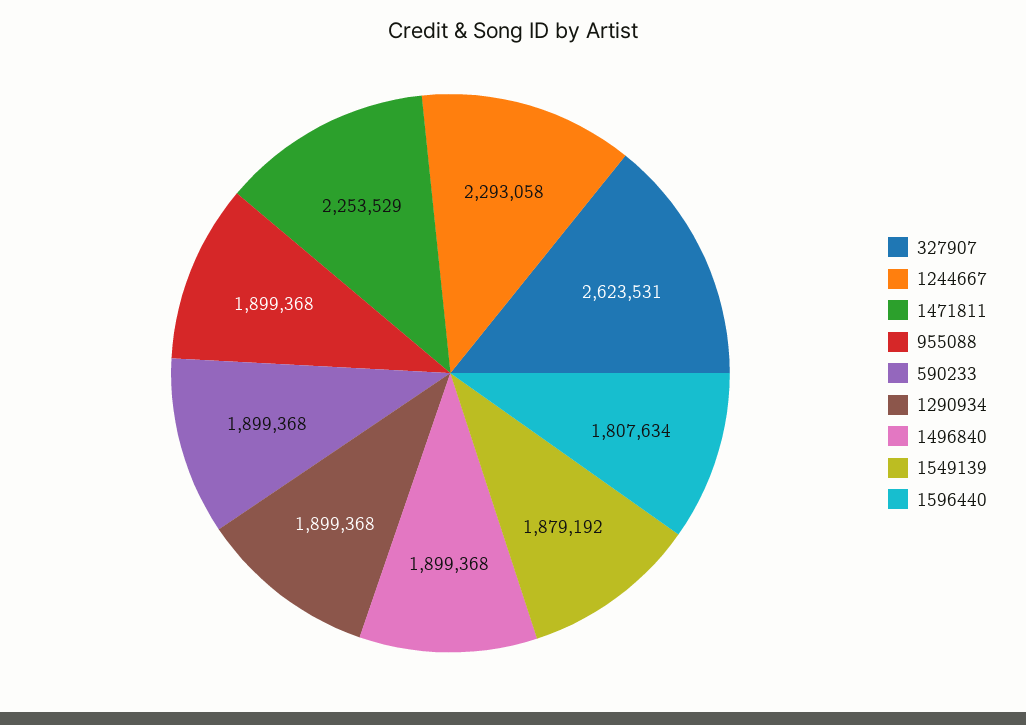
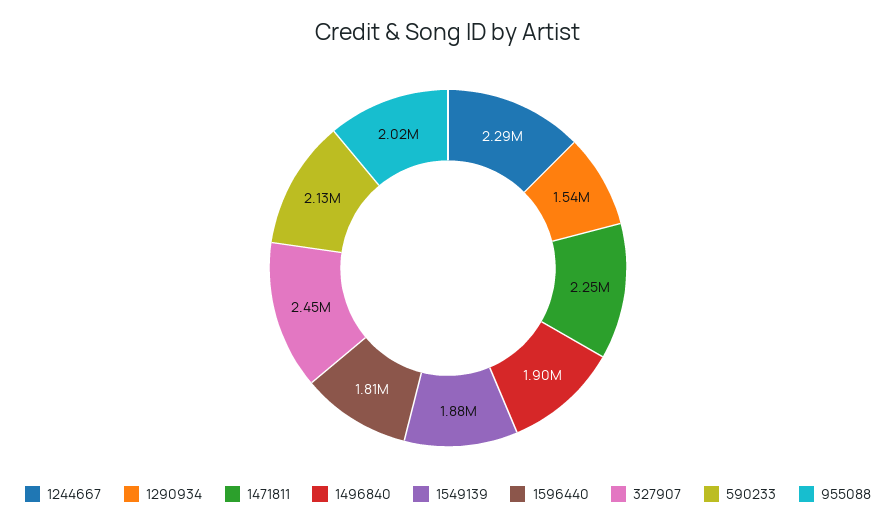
327907: 2623531 -> 2450000
955088: 1899368 -> 2020000
590233: 1899368 -> 2130000
1290934: 1899368 -> 1540000

